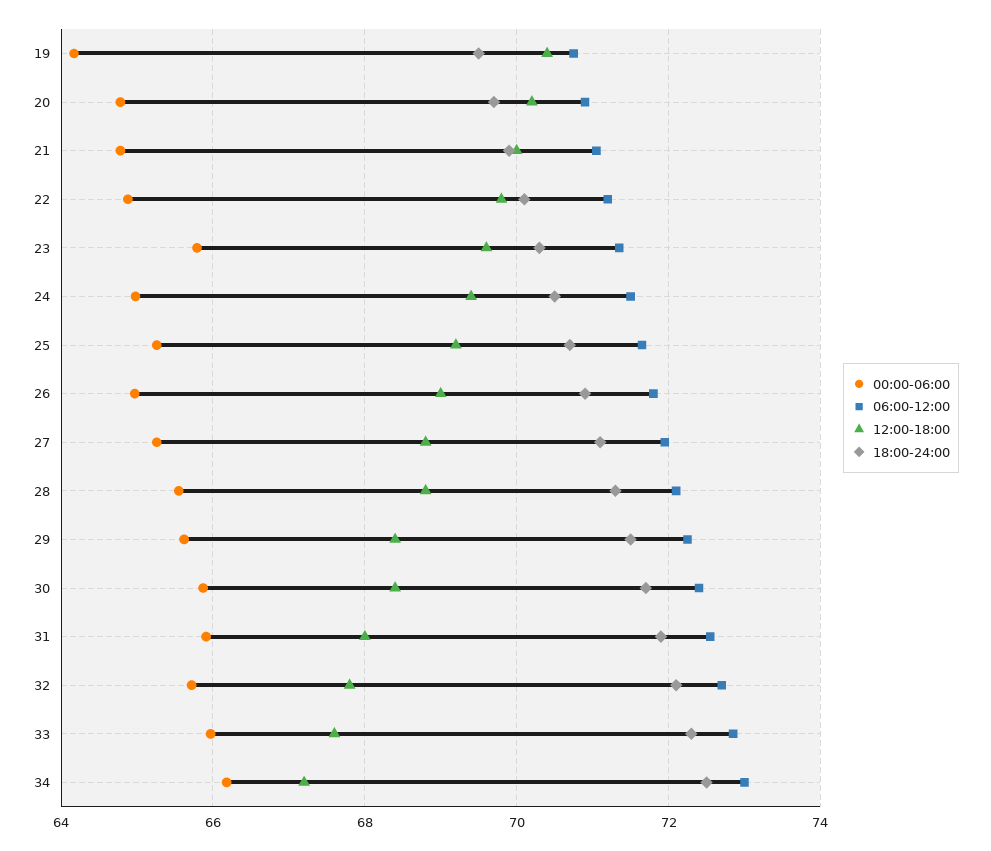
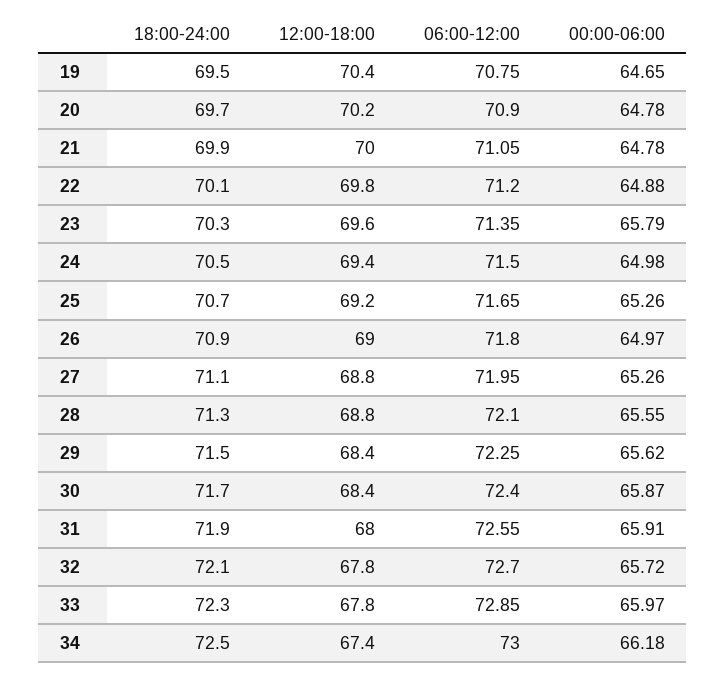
00:00-06:00, 19: 64.2 -> 64.65
12:00-18:00, 33: 67.6 -> 67.8
12:00-18:00, 34: 67.2 -> 67.4

